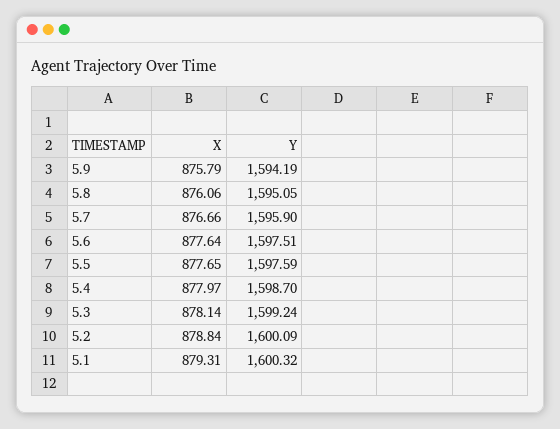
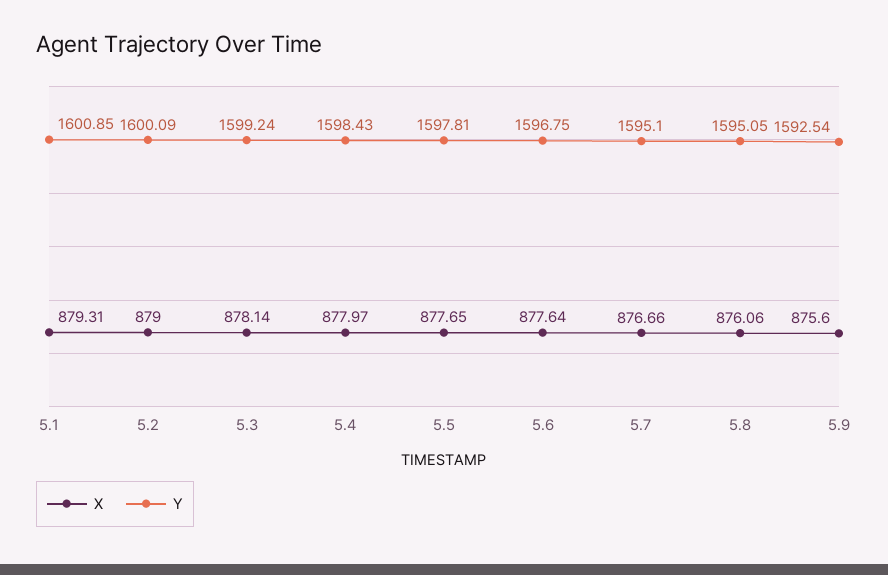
X, 5.9: 875.79 -> 875.6
Y, 5.9: 1594.19 -> 1592.54
Y, 5.7: 1595.9 -> 1595.1
Y, 5.6: 1597.51 -> 1596.75
Y, 5.5: 1597.59 -> 1597.81
Y, 5.4: 1598.7 -> 1598.43
X, 5.2: 878.84 -> 879
Y, 5.1: 1600.32 -> 1600.85

